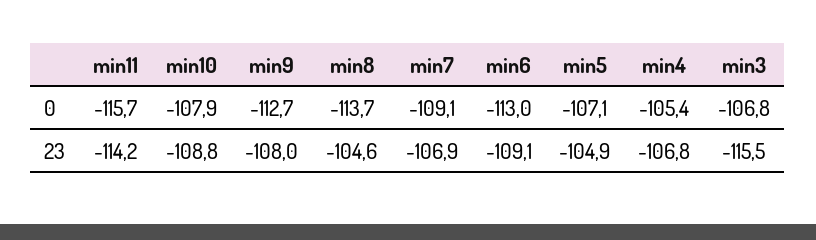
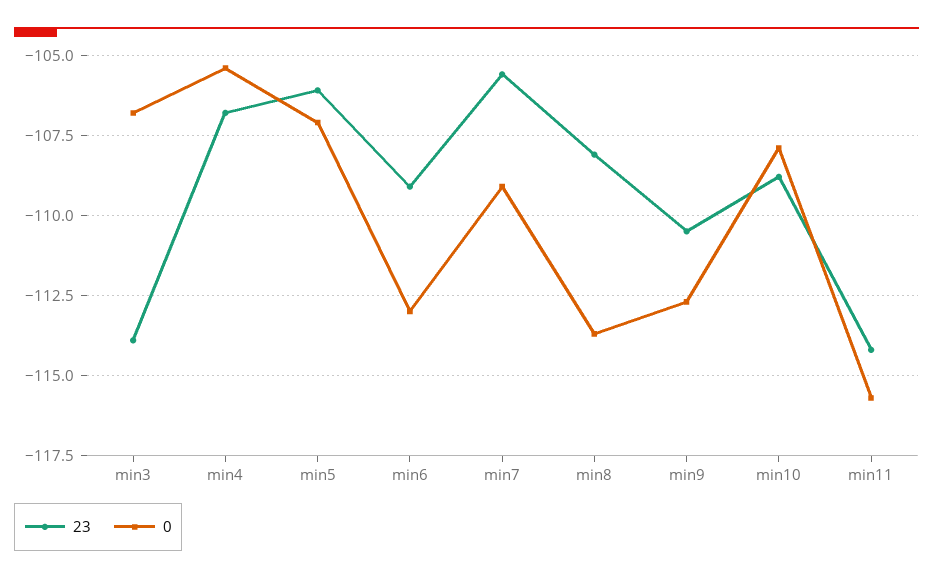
23, min9: -108 -> -110.5
23, min8: -104.6 -> -108
23, min7: -106.9 -> -105.5
23, min5: -104.9 -> -106
23, min3: -115.5 -> -114

